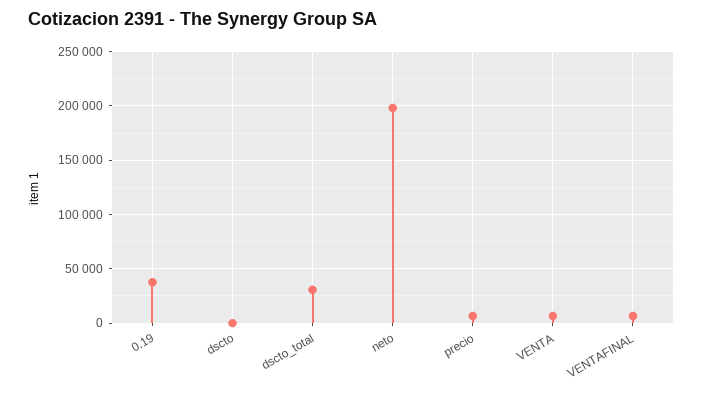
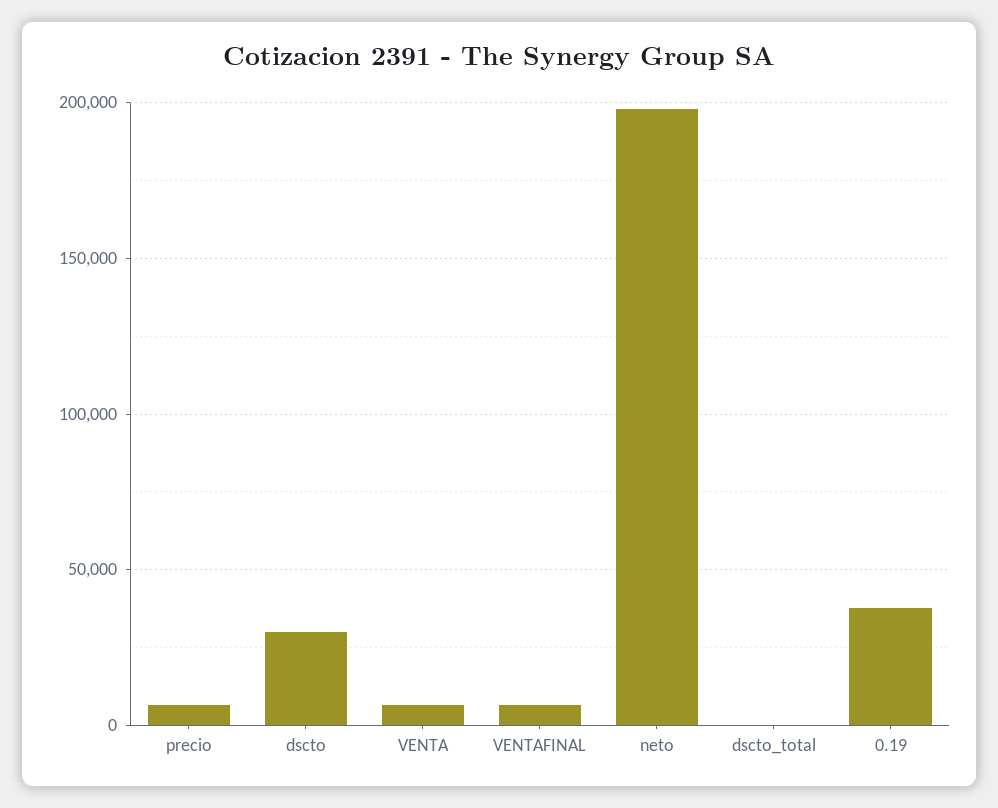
dscto: 0 -> 30000
dscto_total: 30000 -> 0

